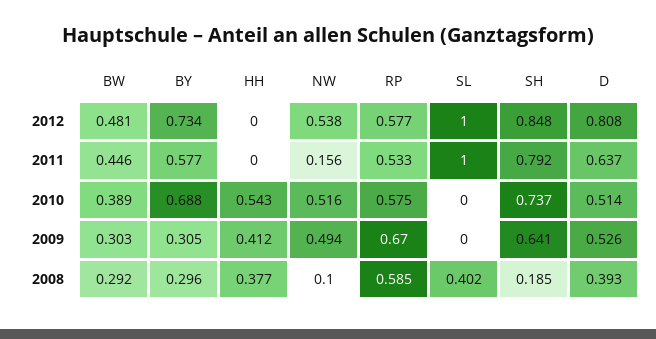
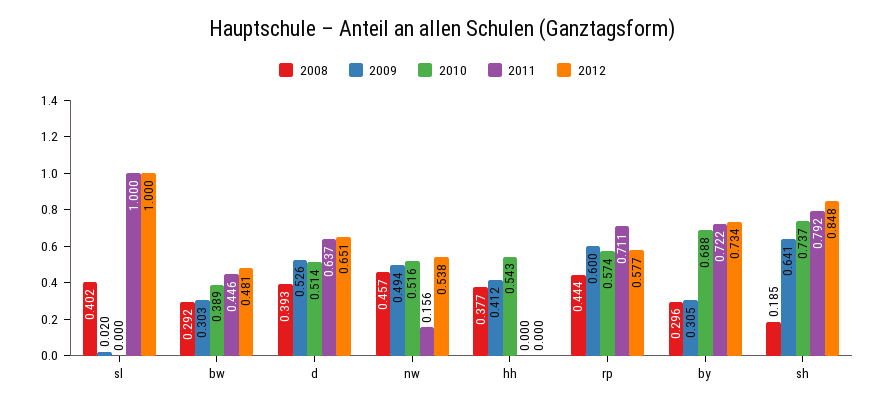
2012, D: 0.808 -> 0.651
2011, BY: 0.577 -> 0.722
2011, RP: 0.533 -> 0.711
2010, RP: 0.575 -> 0.574
2009, RP: 0.67 -> 0.6
2009, SL: 0 -> 0.02
2008, NW: 0.1 -> 0.457
2008, RP: 0.585 -> 0.444

